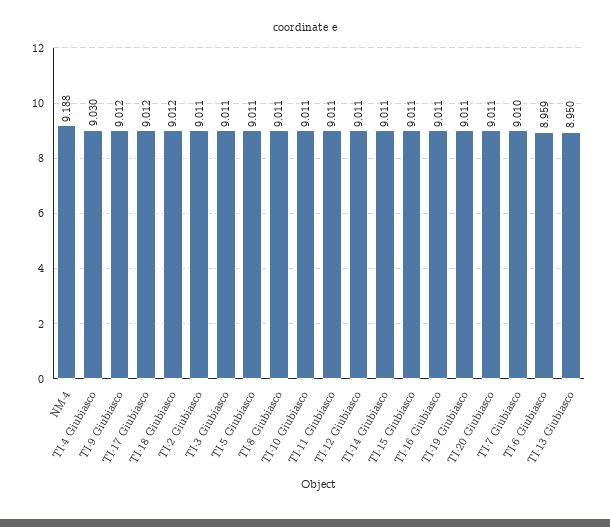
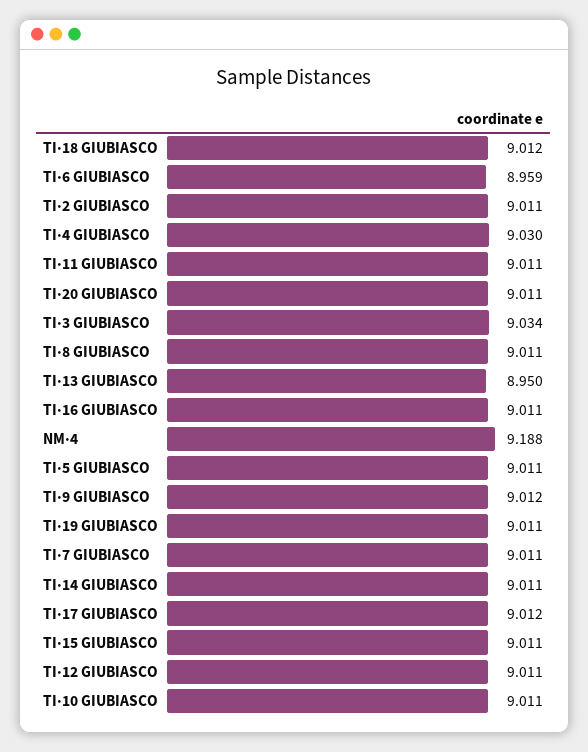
TI·3 Giubiasco: 9.011 -> 9.034
TI·7 Giubiasco: 9.01 -> 9.011

